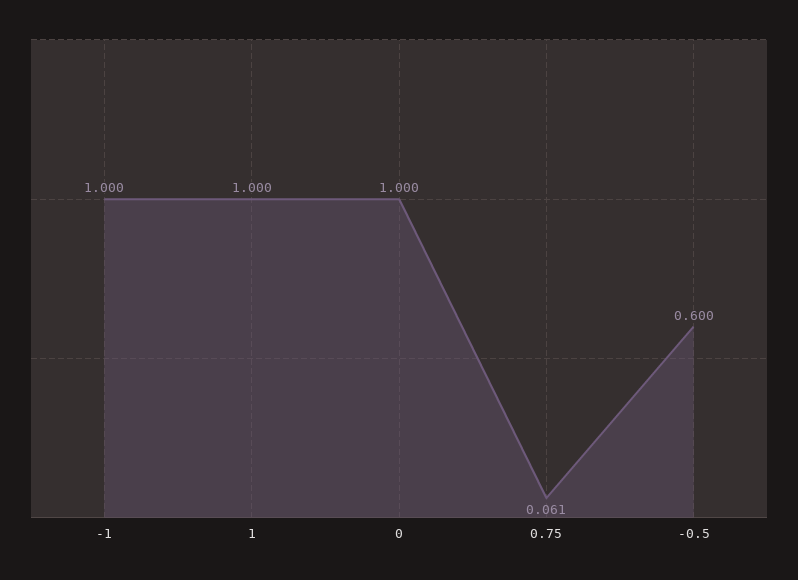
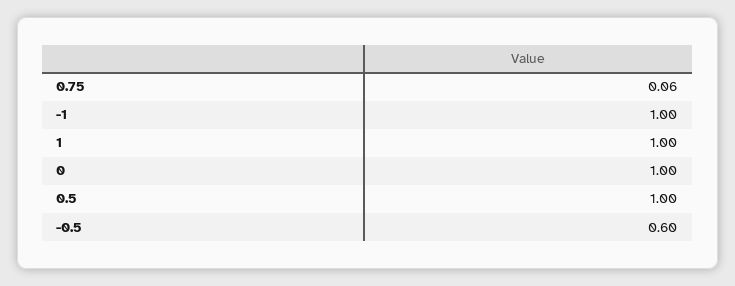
0.5: none -> 1

